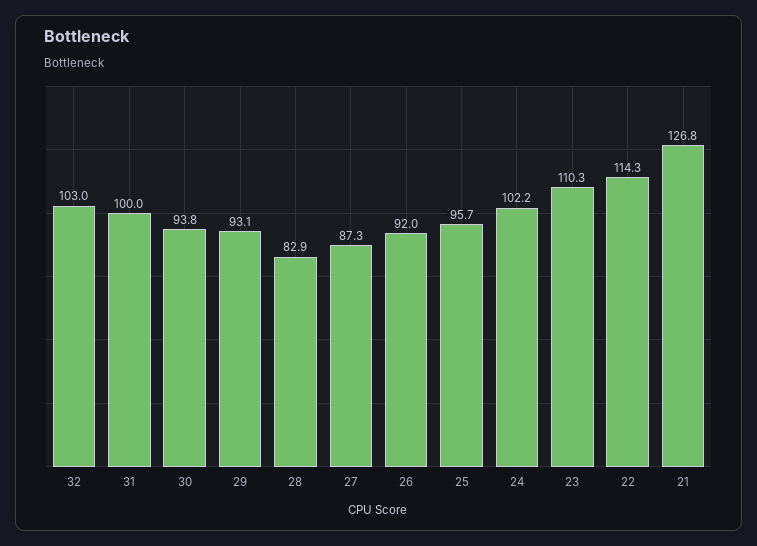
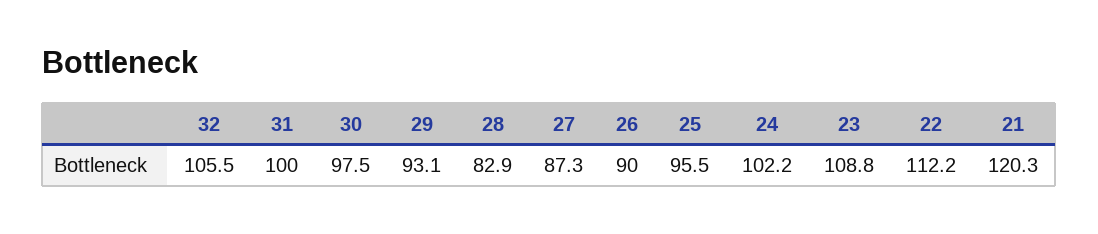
32: 103 -> 105.5
30: 93.8 -> 97.5
26: 92 -> 90
25: 95.7 -> 95.5
23: 110.3 -> 108.8
22: 114.3 -> 112.2
21: 126.8 -> 120.3

